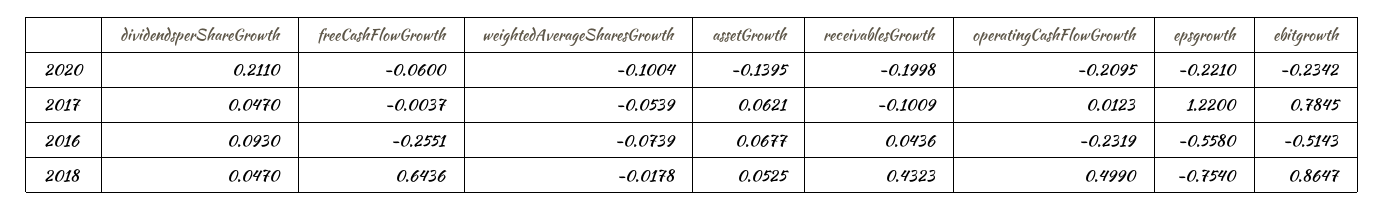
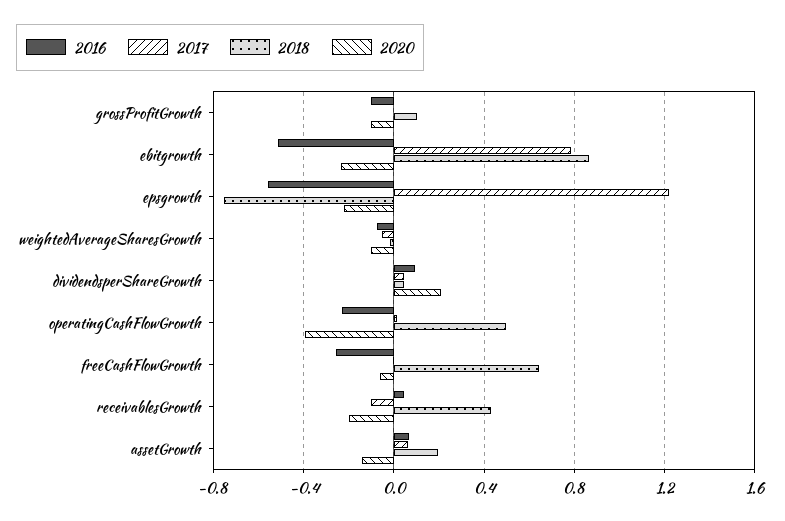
2020, operatingCashFlowGrowth: -0.2095 -> -0.4
2018, assetGrowth: 0.0525 -> 0.2
2016, grossProfitGrowth: none -> -0.1
2017, grossProfitGrowth: none -> 0
2018, grossProfitGrowth: none -> 0.1
2020, grossProfitGrowth: none -> -0.1

